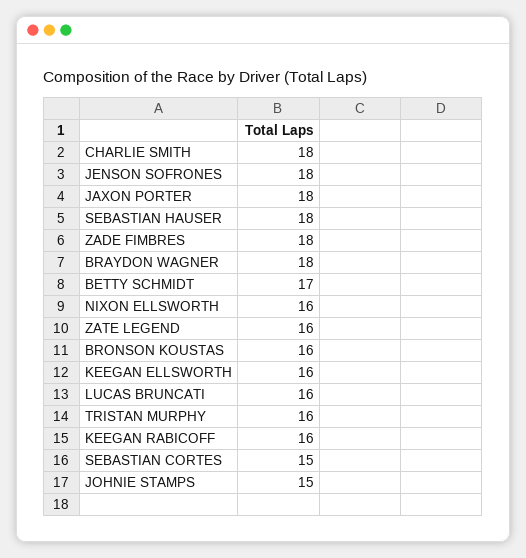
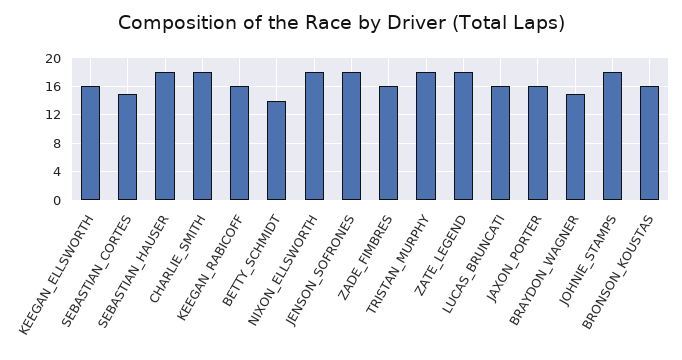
JAXON PORTER: 18 -> 16
ZADE FIMBRES: 18 -> 16
BRAYDON WAGNER: 18 -> 15
BETTY SCHMIDT: 17 -> 14
NIXON ELLSWORTH: 16 -> 18
ZATE LEGEND: 16 -> 18
TRISTAN MURPHY: 16 -> 18
JOHNIE STAMPS: 15 -> 18

